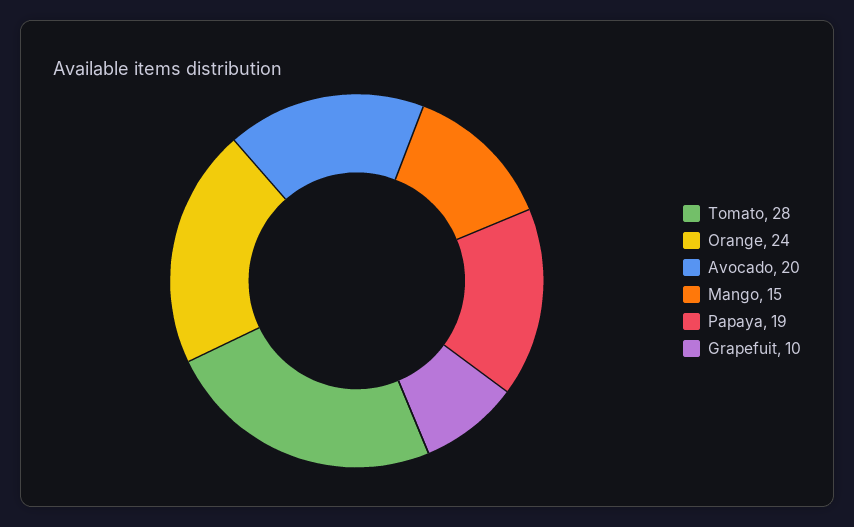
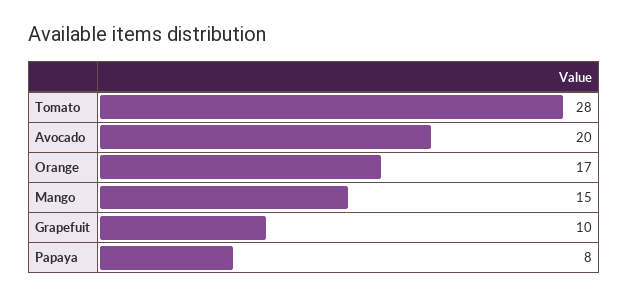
Orange: 24 -> 17
Papaya: 19 -> 8

